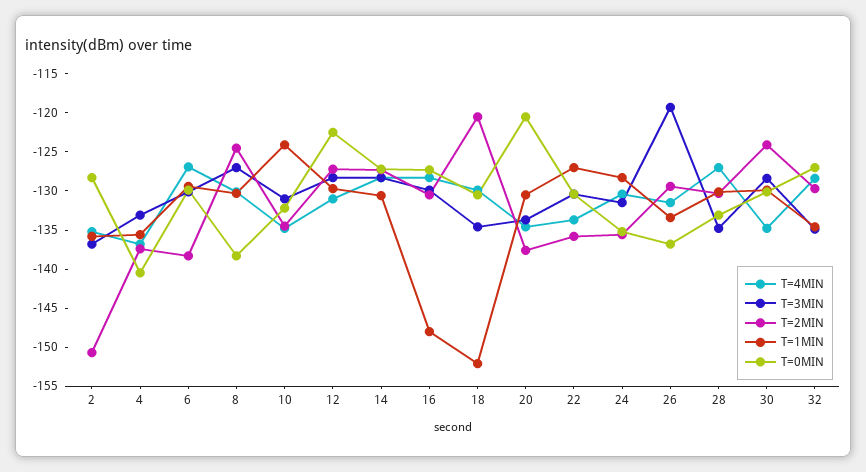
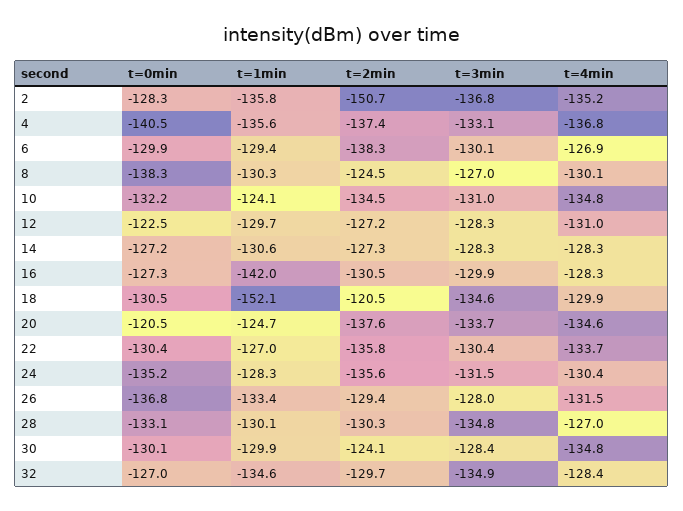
T=1MIN, 16: -147.5 -> -142
T=1MIN, 20: -130 -> -124.7
T=3MIN, 26: -120 -> -128

